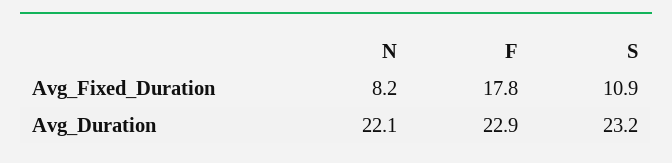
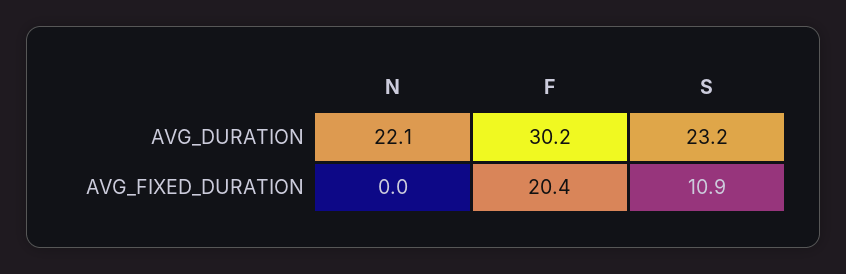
N, Avg_Fixed_Duration: 8.2 -> 0
F, Avg_Fixed_Duration: 17.8 -> 20.4
F, Avg_Duration: 22.9 -> 30.2

